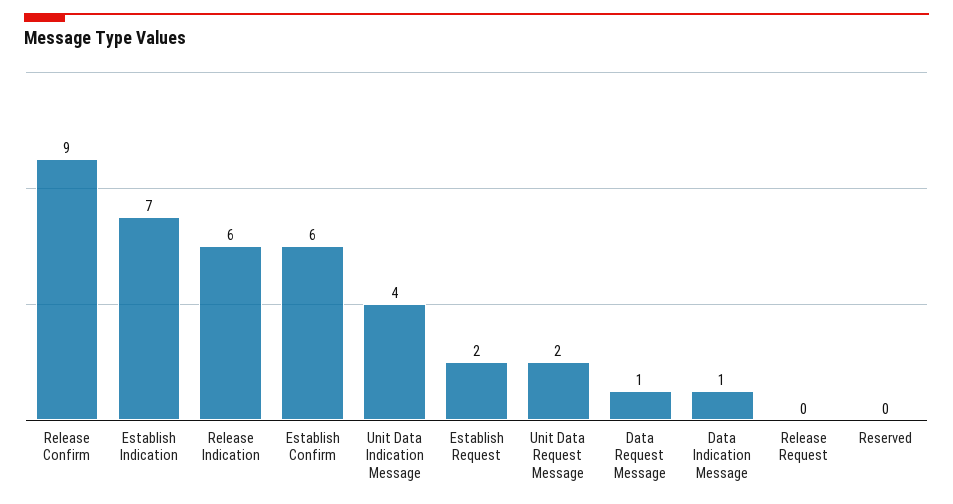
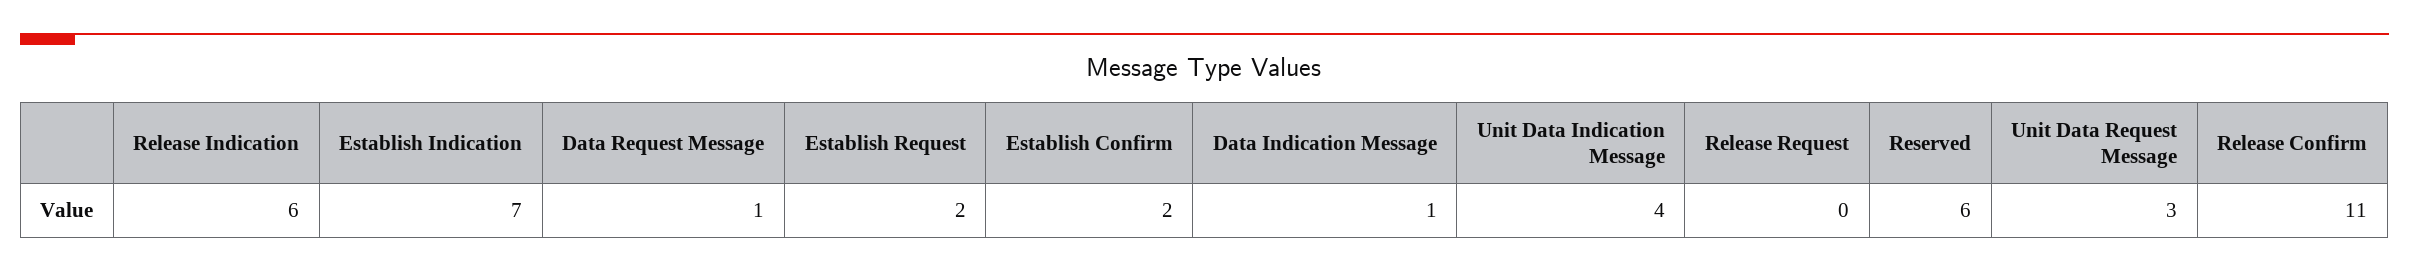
Release Confirm: 9 -> 11
Establish Confirm: 6 -> 2
Unit Data Request Message: 2 -> 3
Reserved: 0 -> 6

